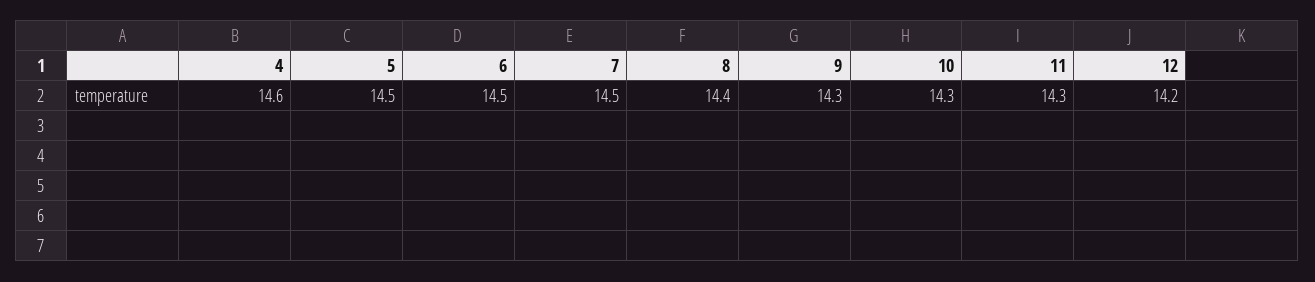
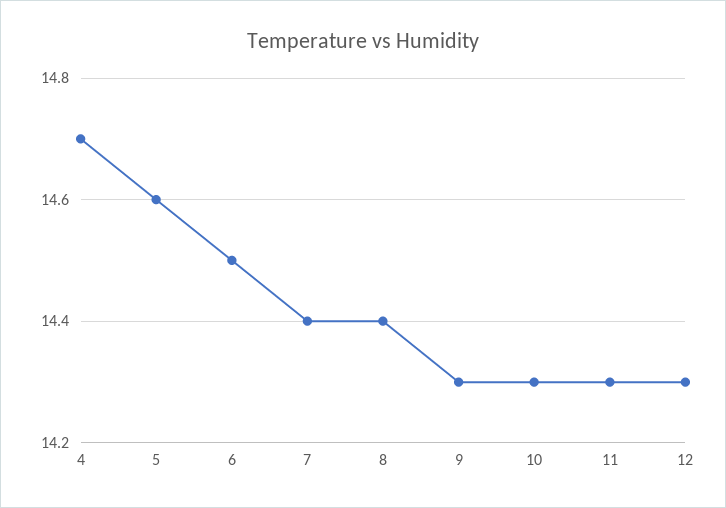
4: 14.6 -> 14.7
5: 14.5 -> 14.6
7: 14.5 -> 14.4
12: 14.2 -> 14.3

